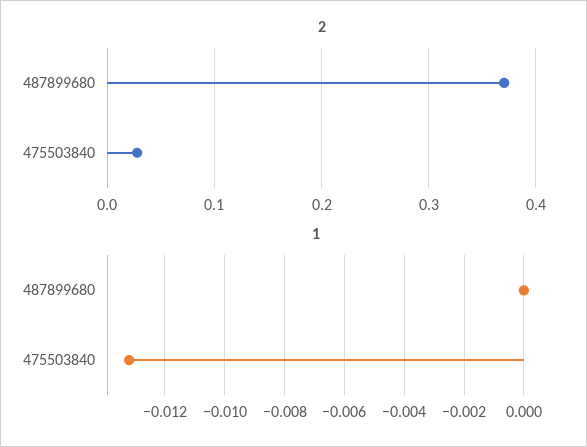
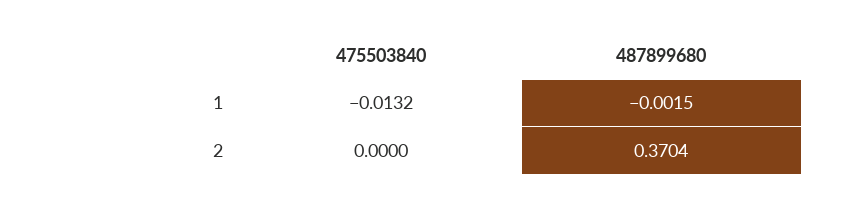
2, 475503840: 0.03 -> 0
1, 487899680: 0 -> -0.0015

